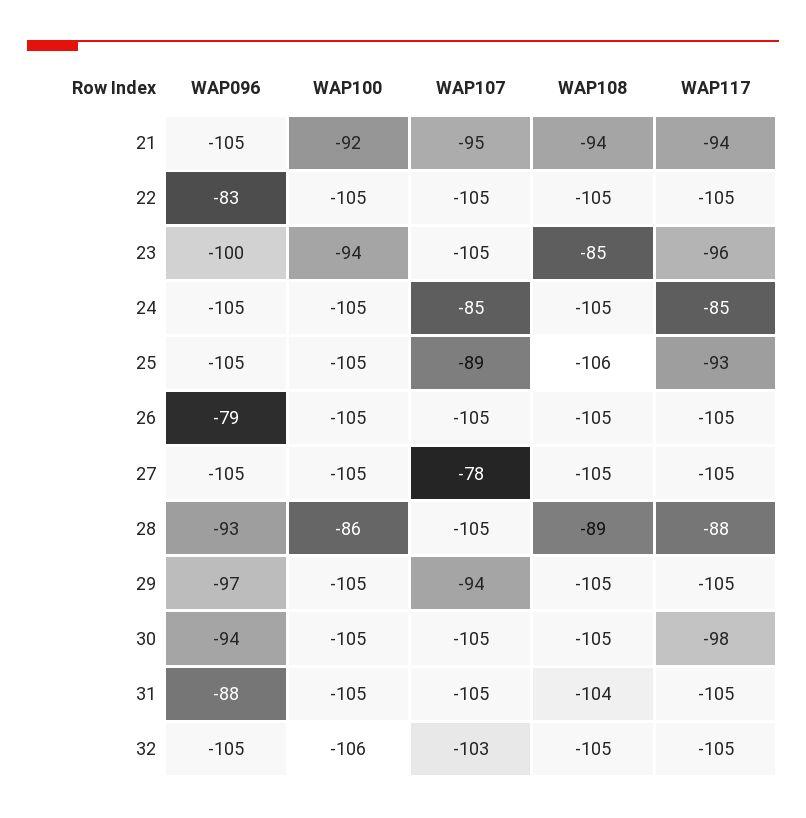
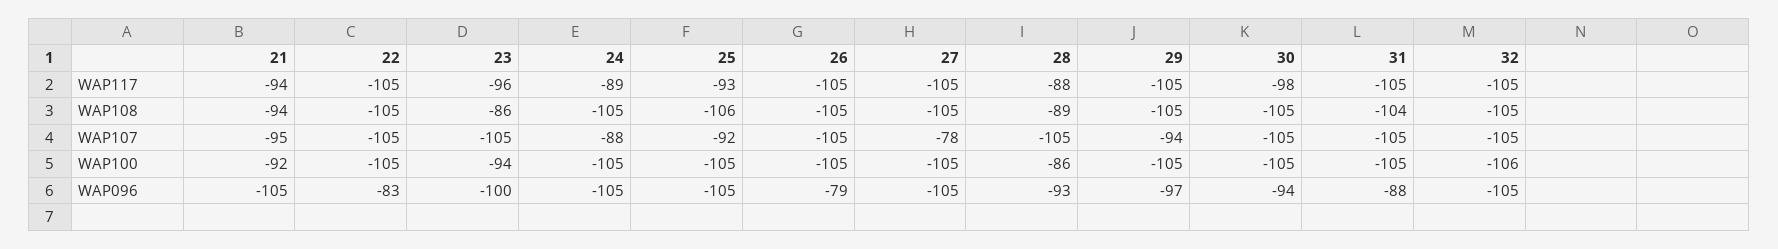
WAP108, 23: -85 -> -86
WAP107, 24: -85 -> -88
WAP117, 24: -85 -> -89
WAP107, 25: -89 -> -92
WAP107, 32: -103 -> -105

